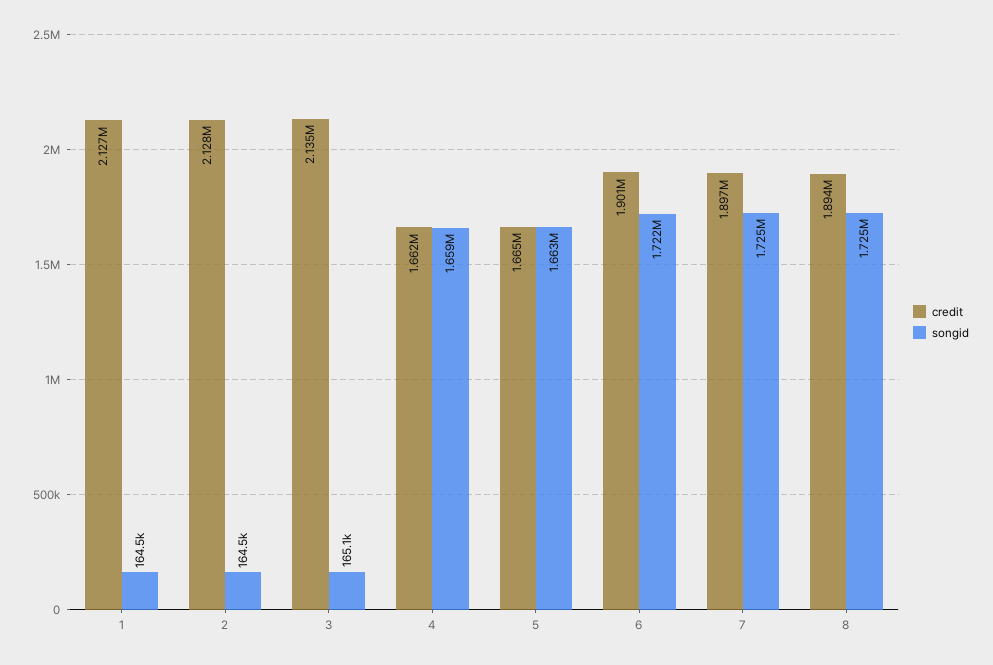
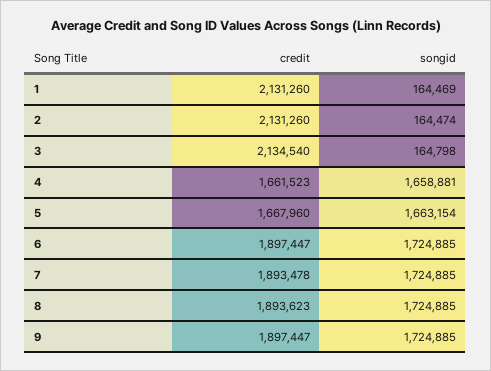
credit, 1: 2127000 -> 2131260
credit, 2: 2128000 -> 2131260
songid, 3: 165100 -> 164798
credit, 5: 1665000 -> 1667960
credit, 6: 1901000 -> 1897447
songid, 6: 1722000 -> 1724885
credit, 7: 1897000 -> 1893478
credit, 9: none -> 1897447
songid, 9: none -> 1724885

